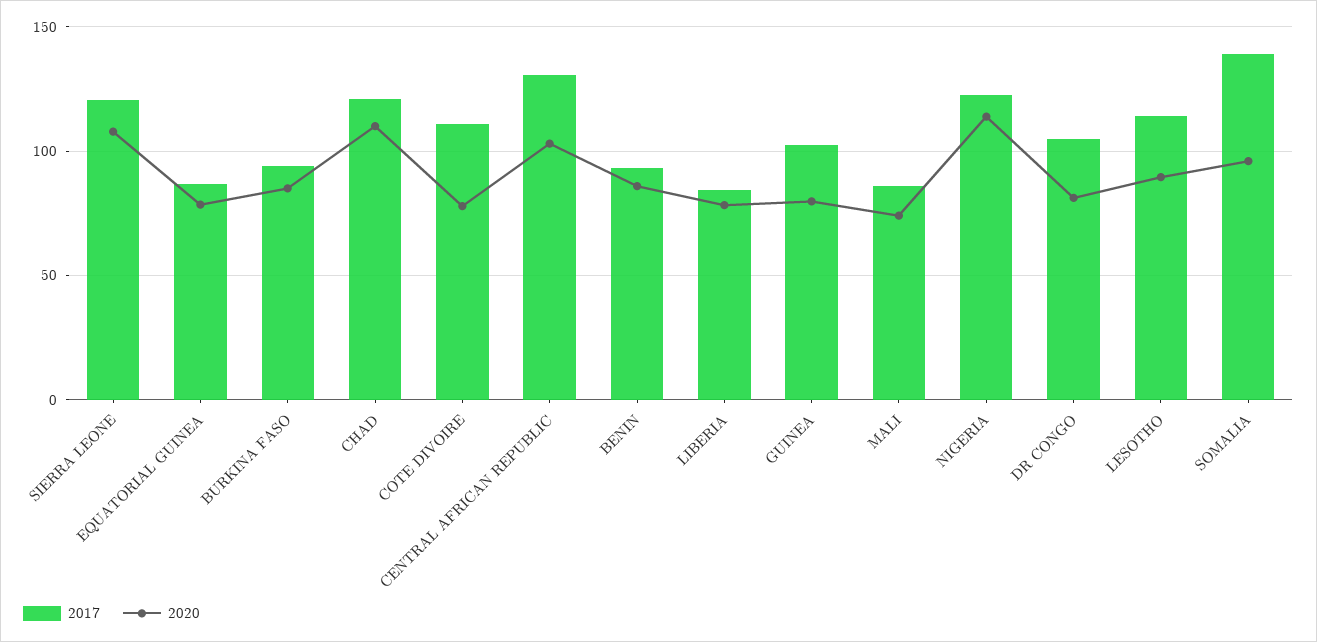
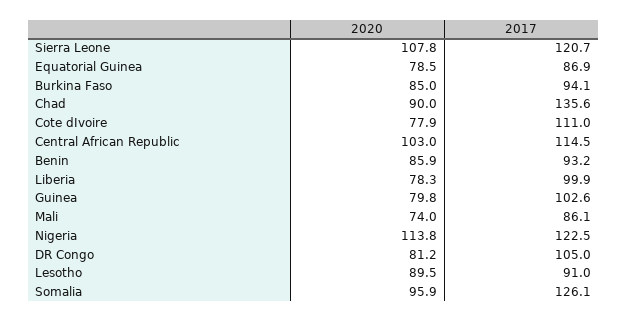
2017, CHAD: 120 -> 135.6
2020, CHAD: 110 -> 90
2017, CENTRAL AFRICAN REPUBLIC: 130 -> 114.5
2017, LIBERIA: 85 -> 99.9
2017, LESOTHO: 115 -> 91
2017, SOMALIA: 140 -> 126.1

